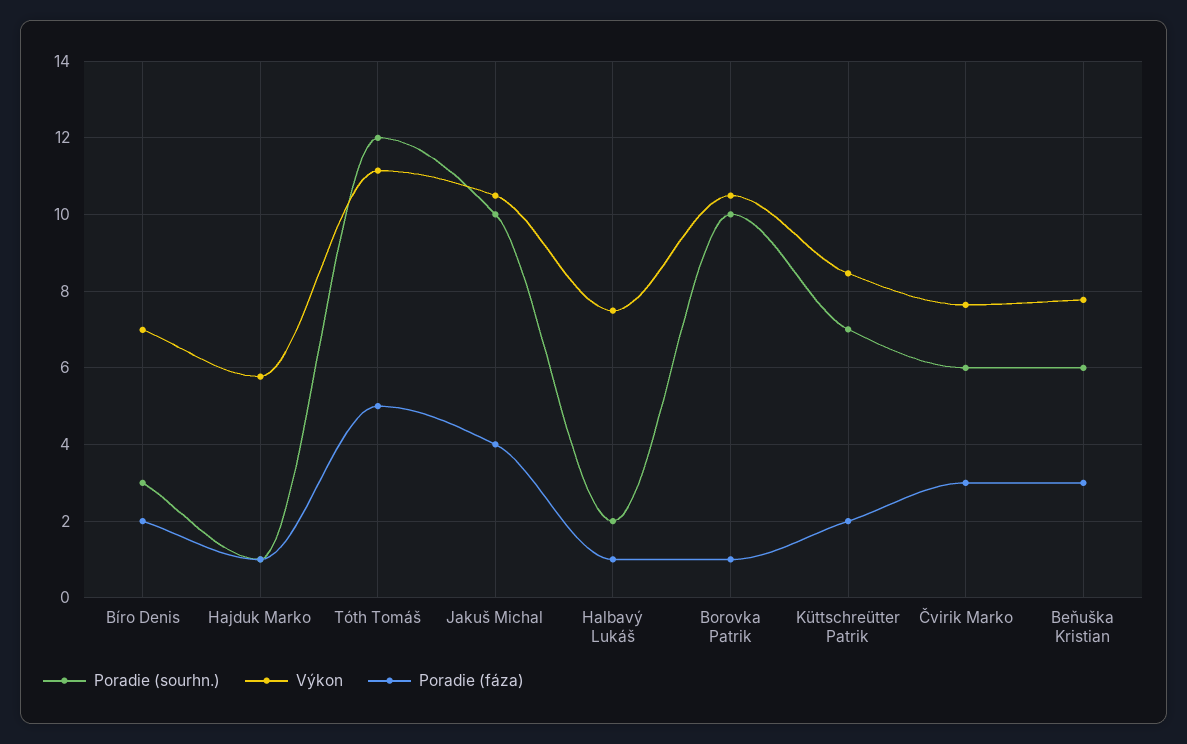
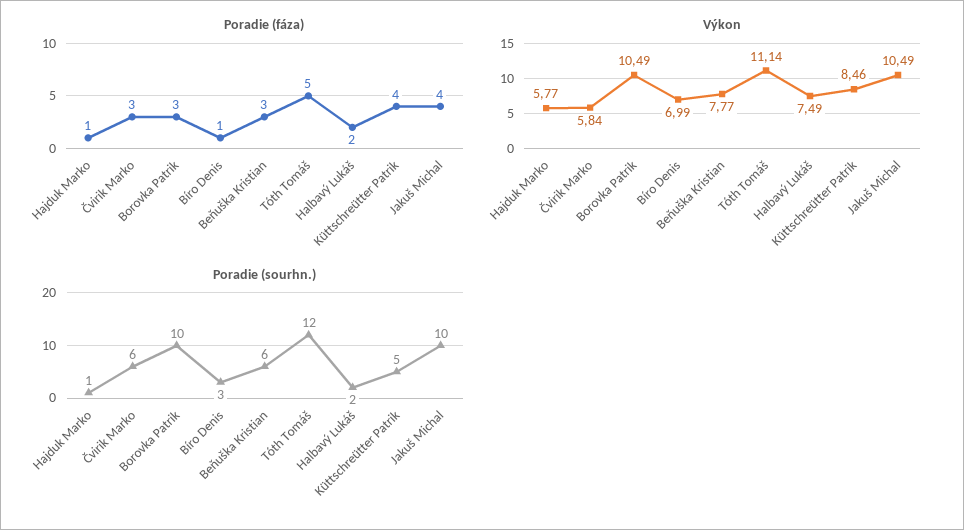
Poradie (fáza), Bíro Denis: 2 -> 1
Poradie (fáza), Halbavý Lukáš: 1 -> 2
Poradie (fáza), Borovka Patrik: 1 -> 3
Poradie (sourhn.), Küttschreütter Patrik: 7 -> 5
Poradie (fáza), Küttschreütter Patrik: 2 -> 4
Výkon, Čvirik Marko: 7.6 -> 5.84

